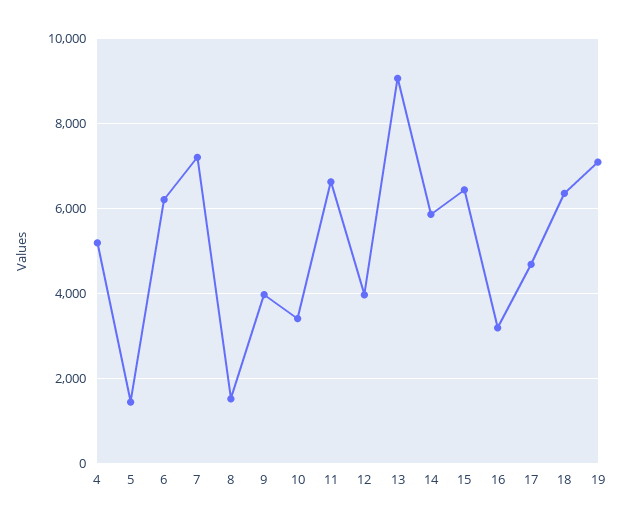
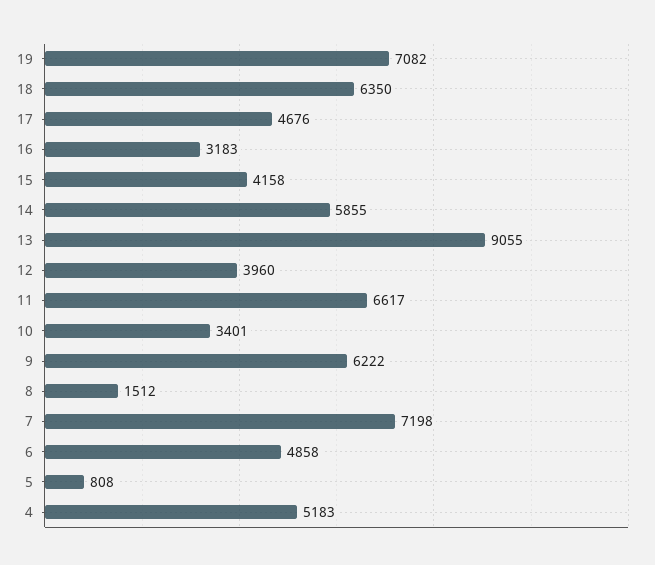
5: 1400 -> 808
6: 6200 -> 4858
9: 4000 -> 6222
15: 6400 -> 4158

